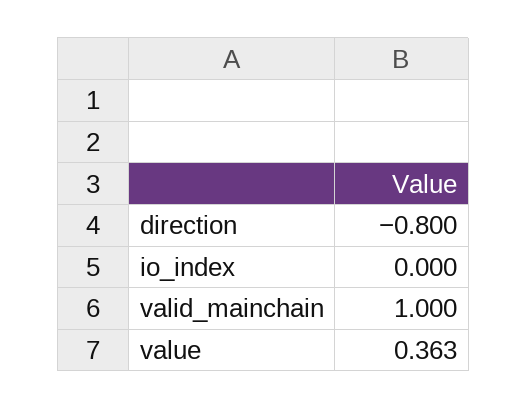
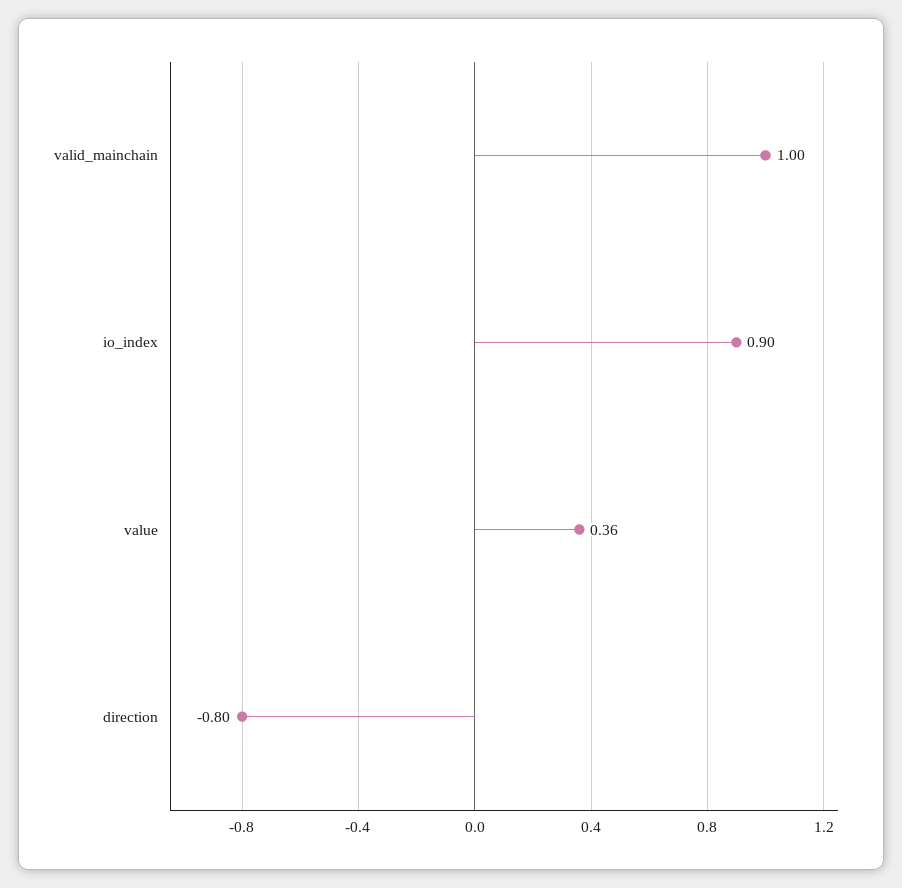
io_index: 0 -> 0.9

